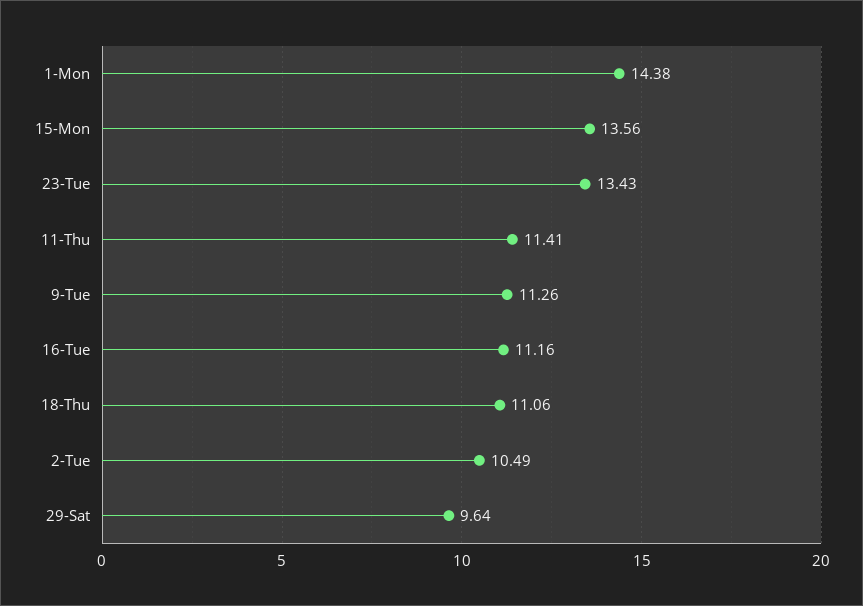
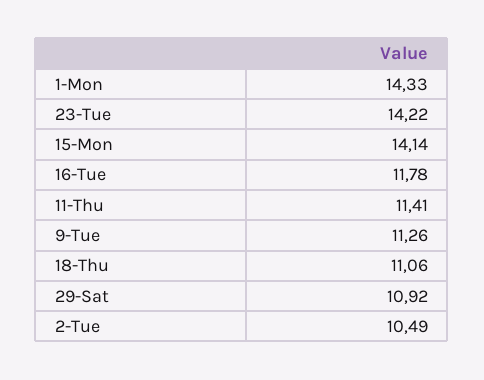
1-Mon: 14.38 -> 14.33
15-Mon: 13.56 -> 14.14
23-Tue: 13.43 -> 14.22
16-Tue: 11.16 -> 11.78
29-Sat: 9.64 -> 10.92

